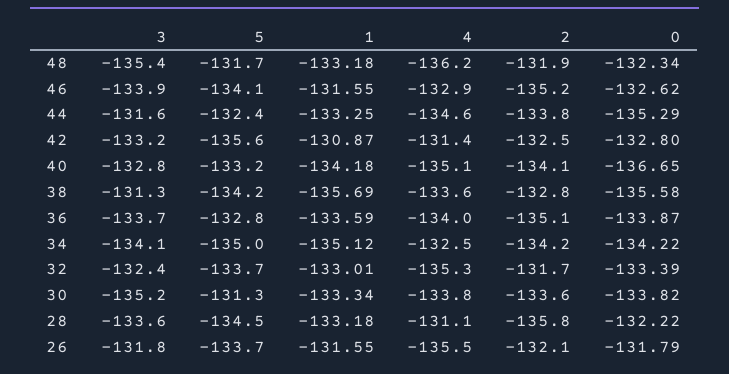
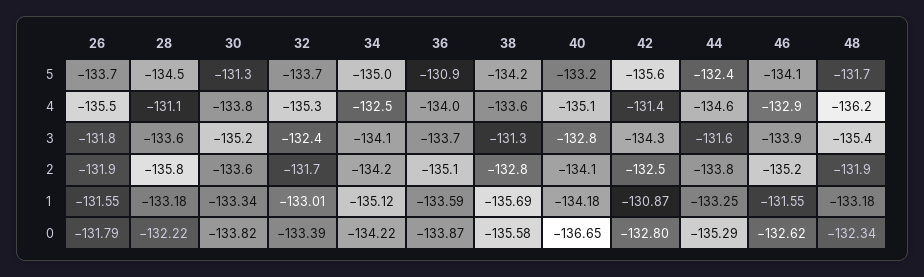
3, 42: -133.2 -> -134.3
5, 36: -132.8 -> -130.9
2, 26: -132.1 -> -131.9

